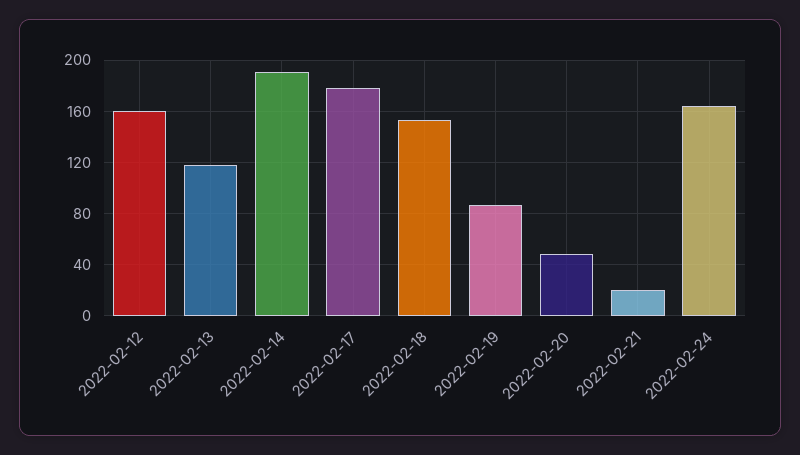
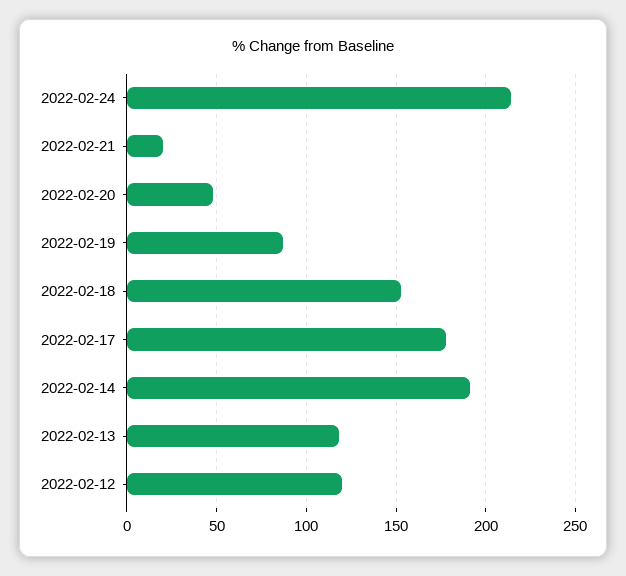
2022-02-12: 160 -> 120
2022-02-24: 165 -> 215

